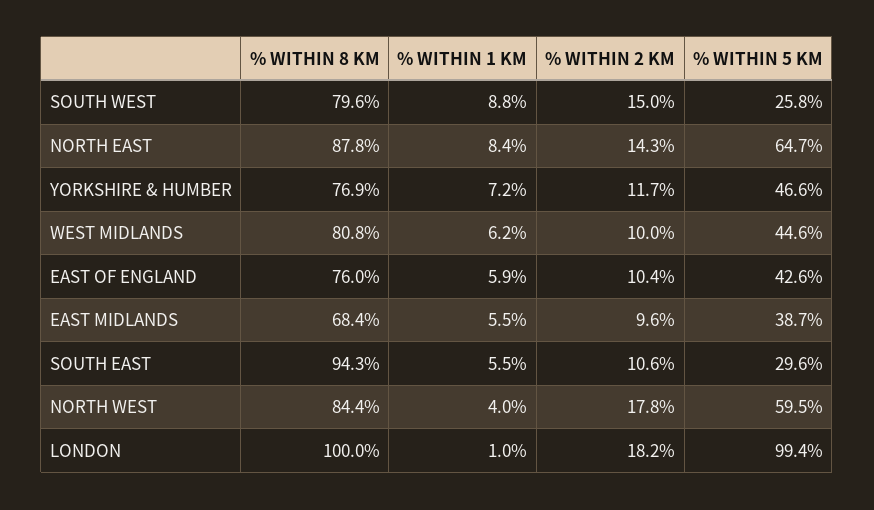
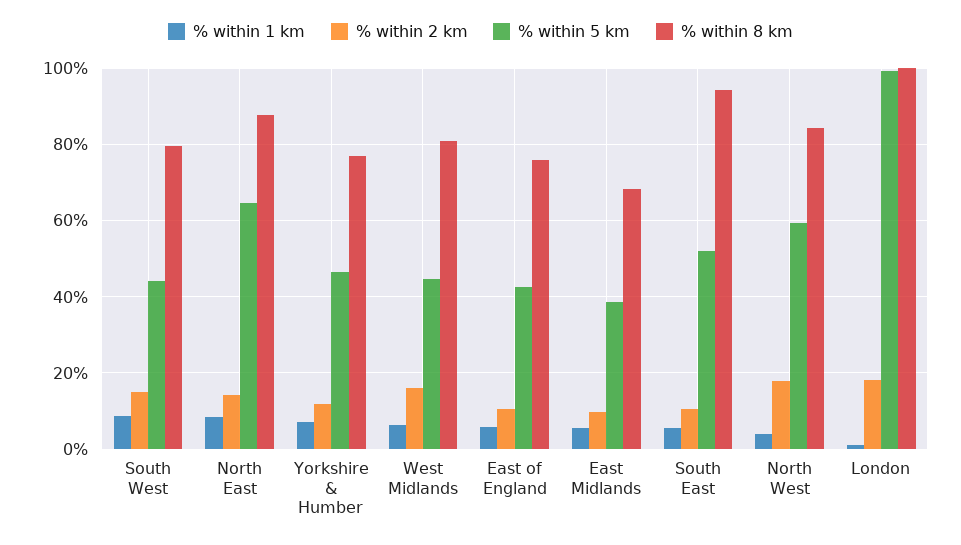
% WITHIN 5 KM, SOUTH WEST: 25.8 -> 44
% WITHIN 2 KM, WEST MIDLANDS: 10 -> 16
% WITHIN 5 KM, SOUTH EAST: 29.6 -> 52

